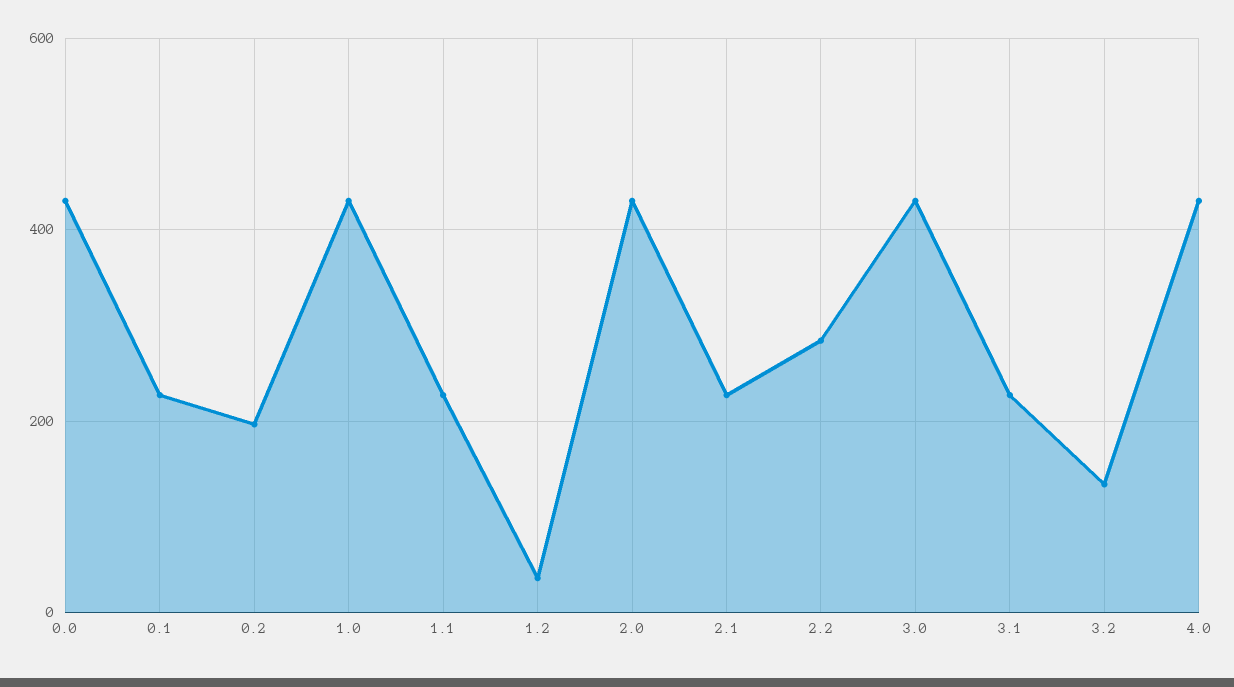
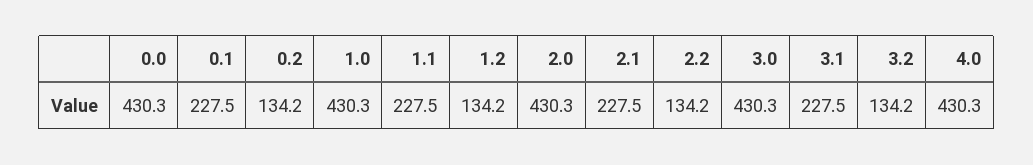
0.2: 200 -> 134.2
1.2: 40 -> 134.2
2.2: 280 -> 134.2

